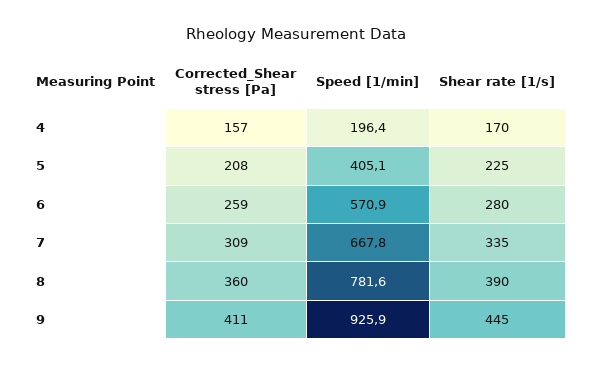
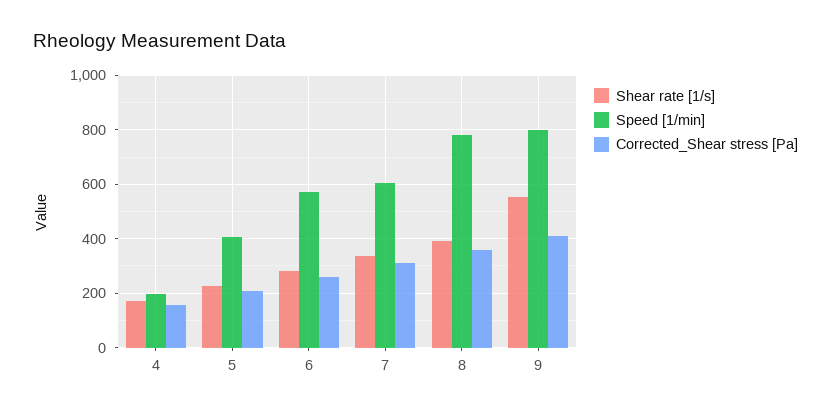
Speed [1/min], 7: 667.8 -> 600
Speed [1/min], 9: 925.9 -> 800
Shear rate [1/s], 9: 445 -> 550

